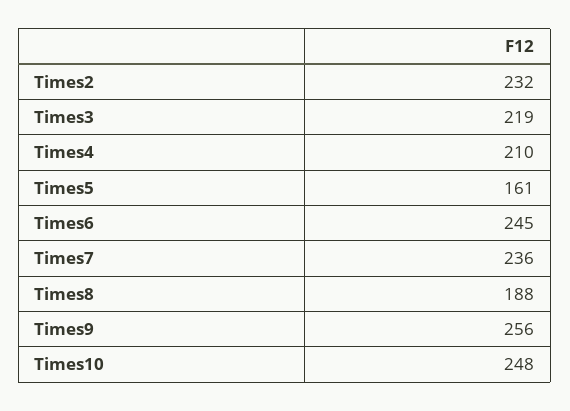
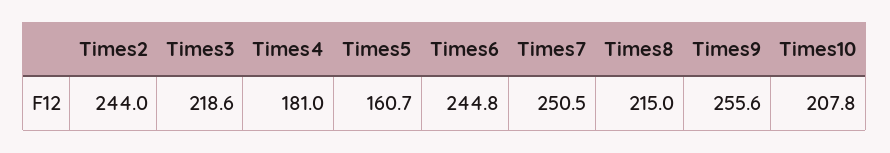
Times2: 232 -> 244
Times4: 210 -> 181
Times7: 236 -> 250.5
Times8: 188 -> 215
Times10: 248 -> 207.8

